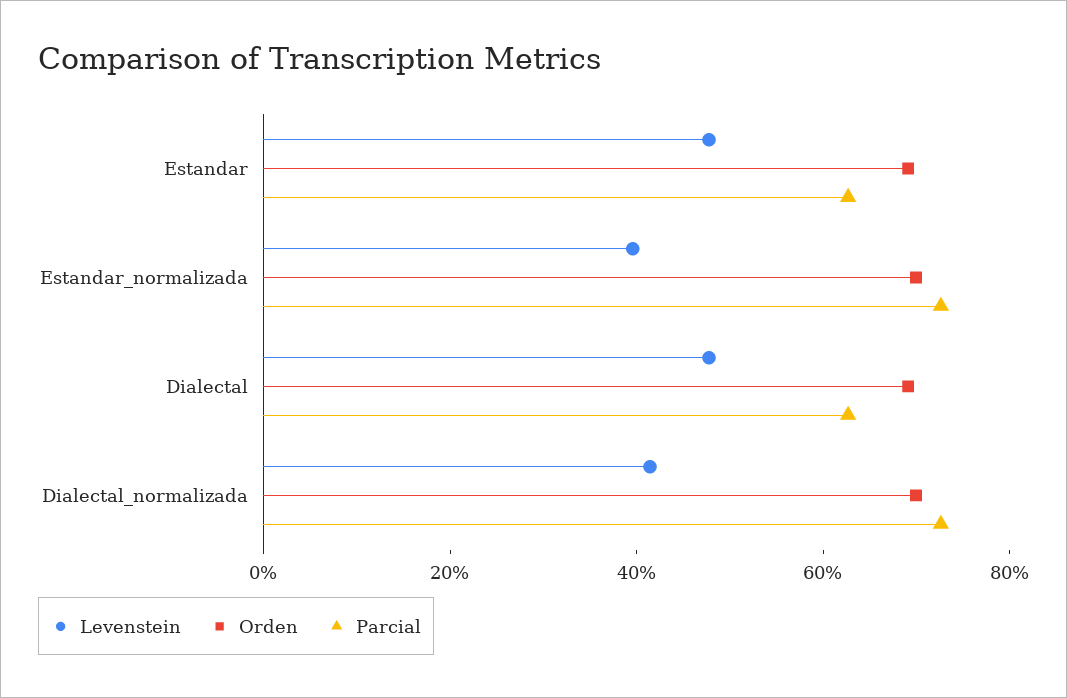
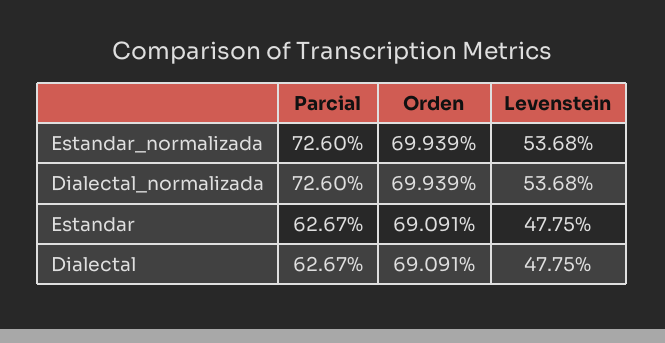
Levenstein, Estandar_normalizada: 40 -> 53.68
Levenstein, Dialectal_normalizada: 40 -> 53.68

